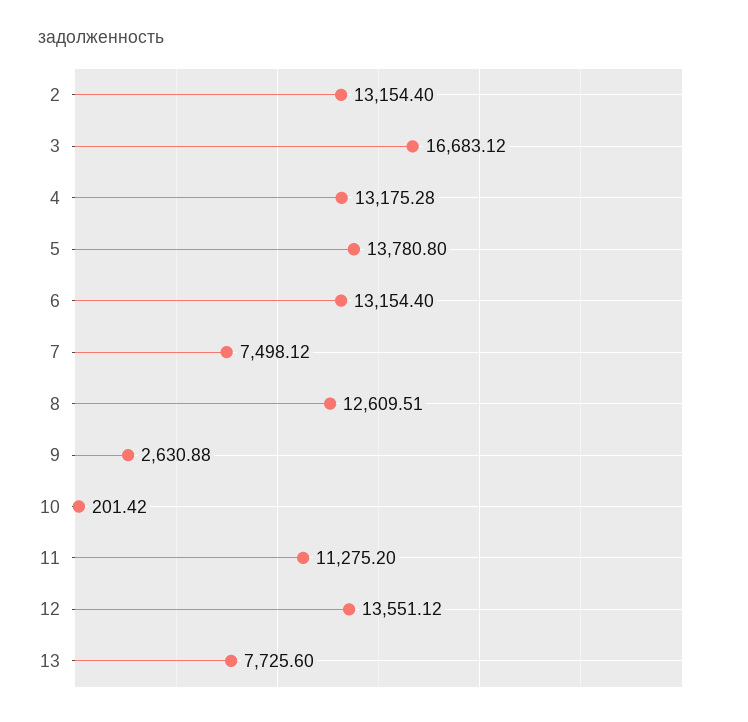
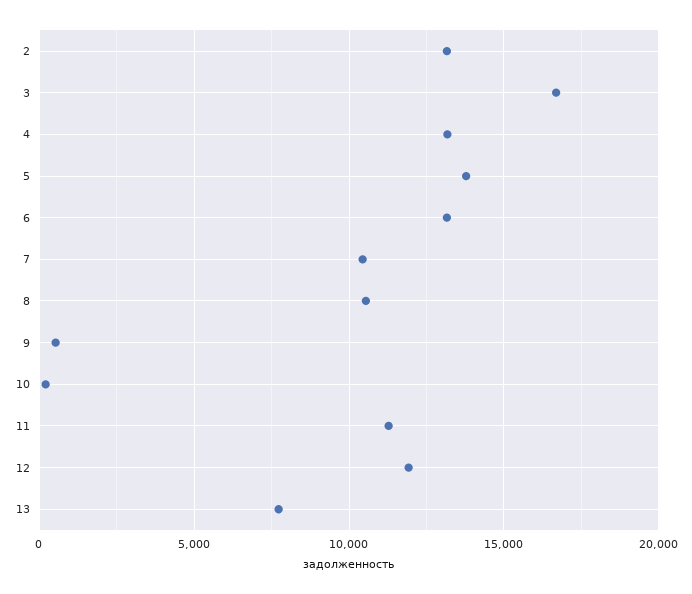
7: 7498.12 -> 10500
8: 12609.51 -> 10500
9: 2630.88 -> 500
12: 13551.12 -> 12000

